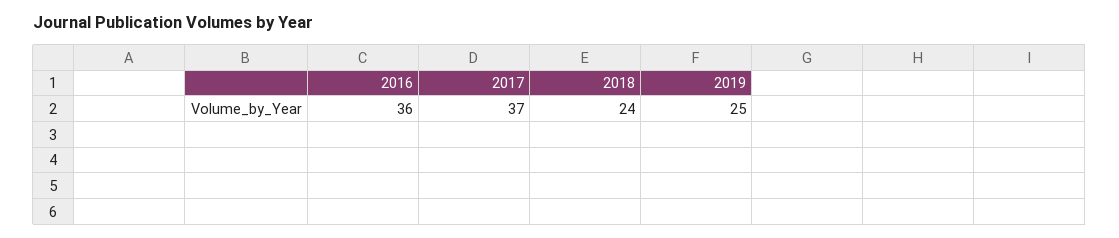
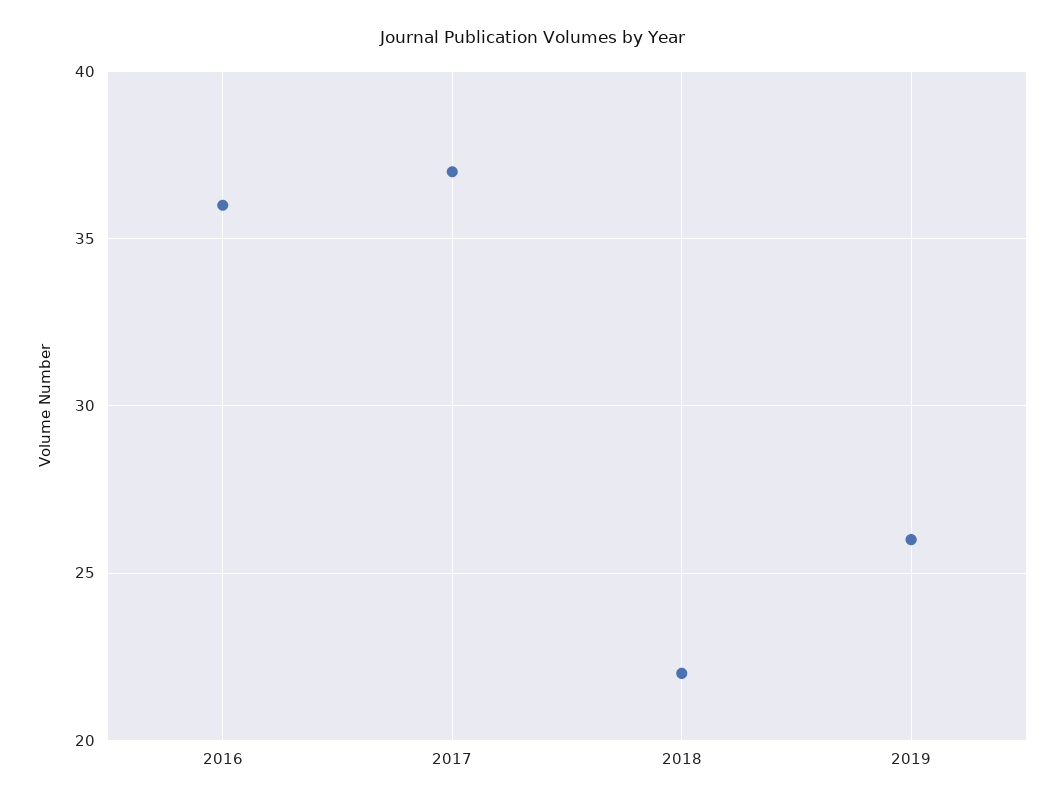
2018: 24 -> 22
2019: 25 -> 26

